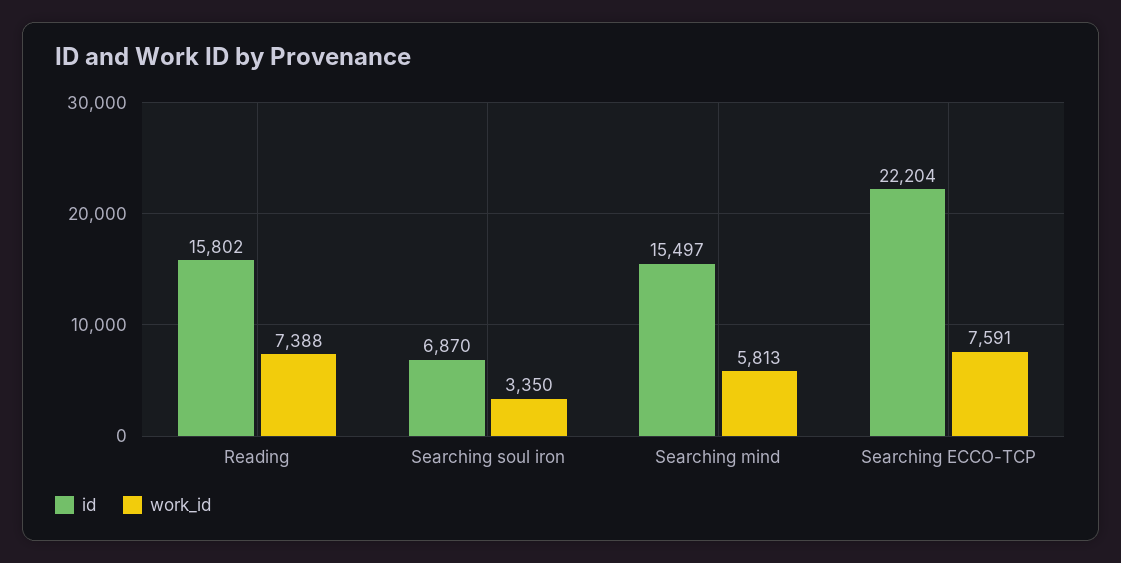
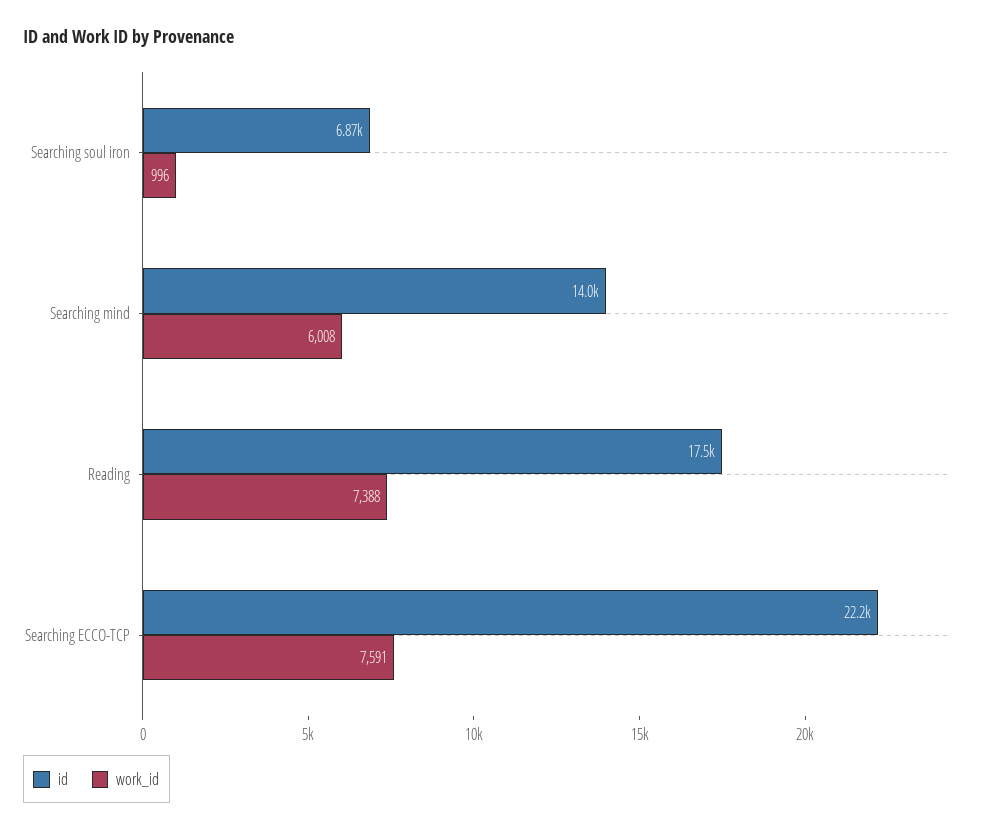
id, Reading: 15802 -> 17500
work_id, Searching soul iron: 3350 -> 996
id, Searching mind: 15497 -> 14000
work_id, Searching mind: 5813 -> 6008

